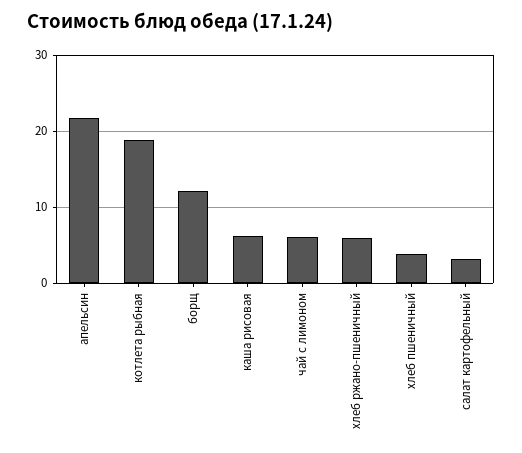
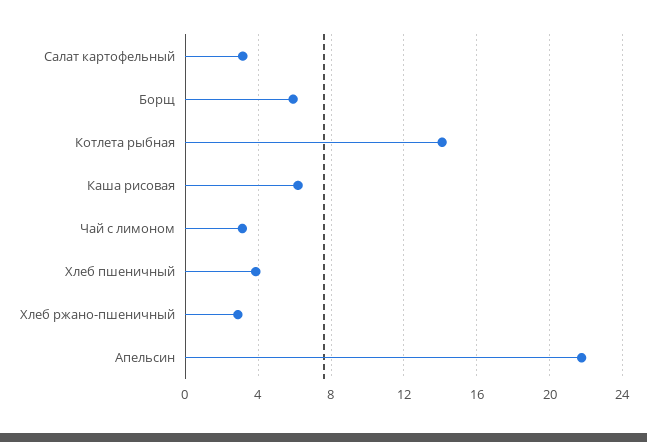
котлета рыбная: 19 -> 14
борщ: 12 -> 6
чай с лимоном: 6 -> 3
хлеб ржано-пшеничный: 6 -> 3

